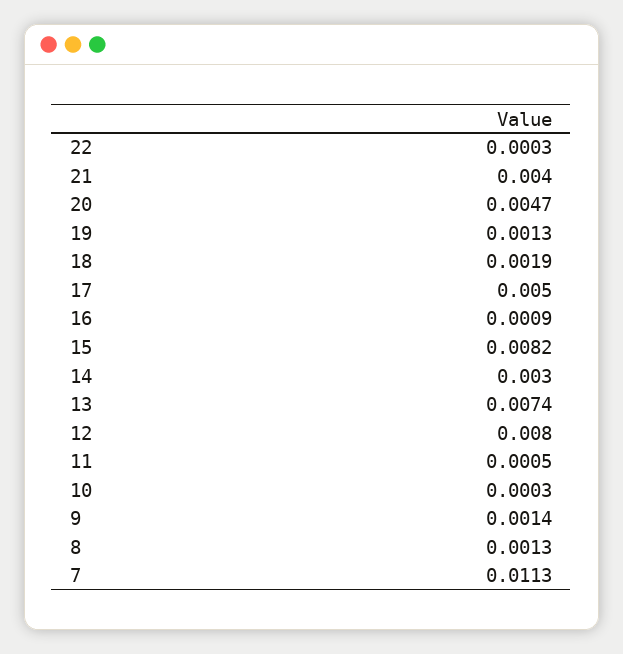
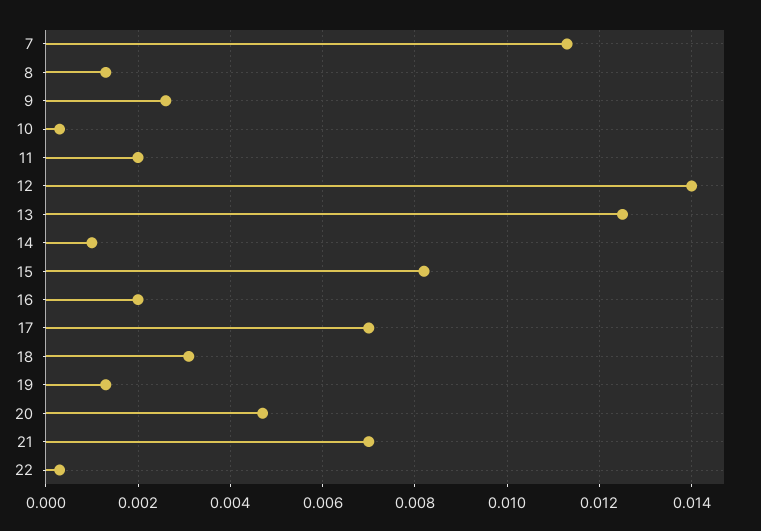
21: 0.004 -> 0.007
18: 0.0019 -> 0.003
17: 0.005 -> 0.007
16: 0.0009 -> 0.002
14: 0.003 -> 0.001
13: 0.0074 -> 0.0125
12: 0.008 -> 0.014
11: 0.0005 -> 0.002
9: 0.0014 -> 0.0025

